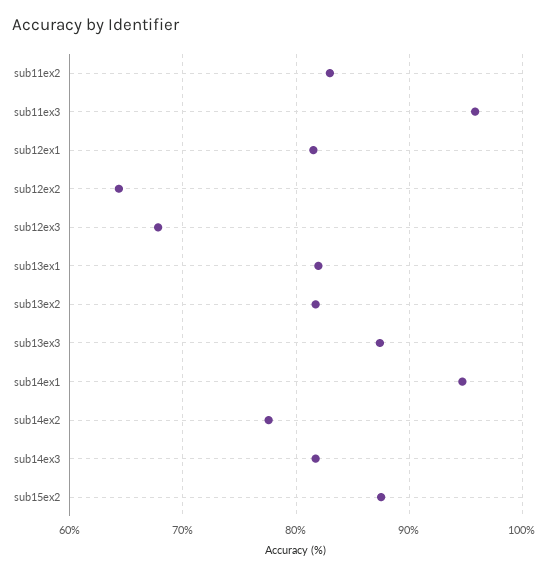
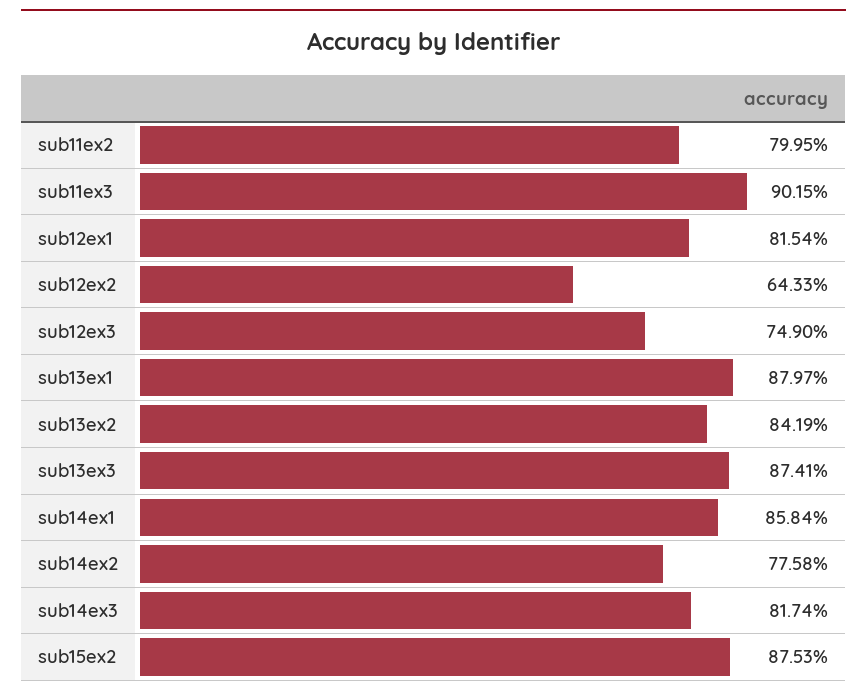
sub11ex2: 83 -> 79.95
sub11ex3: 96 -> 90.15
sub12ex3: 68 -> 74.9
sub13ex1: 82 -> 87.97
sub13ex2: 82 -> 84.19
sub14ex1: 95 -> 85.84

